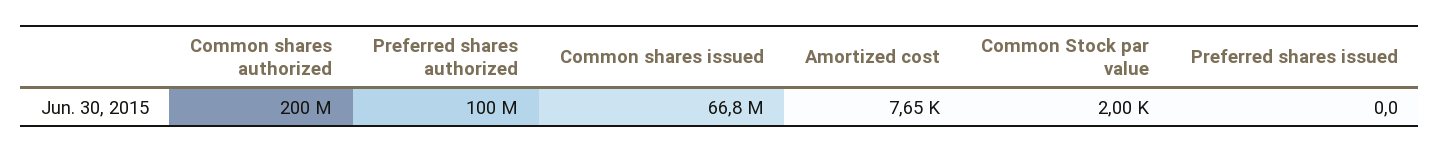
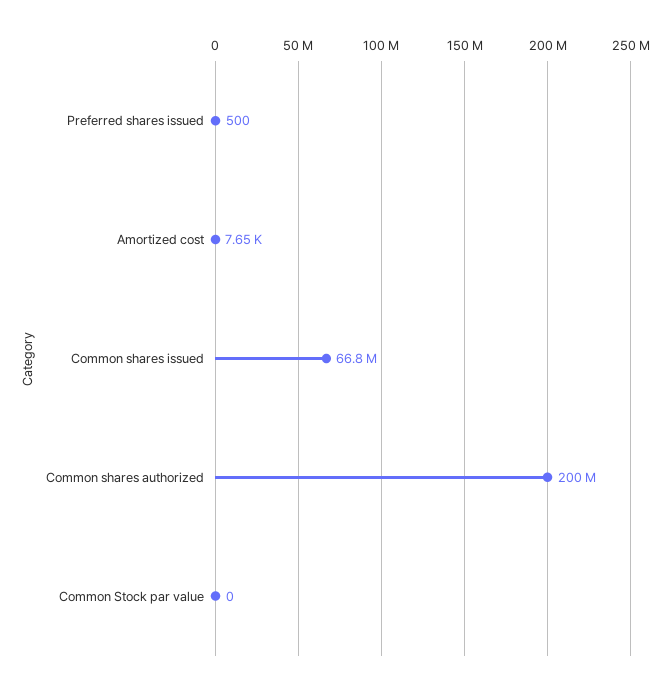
Preferred shares authorized: 100000000 -> none
Common Stock par value: 2000 -> 0
Preferred shares issued: 0 -> 500

